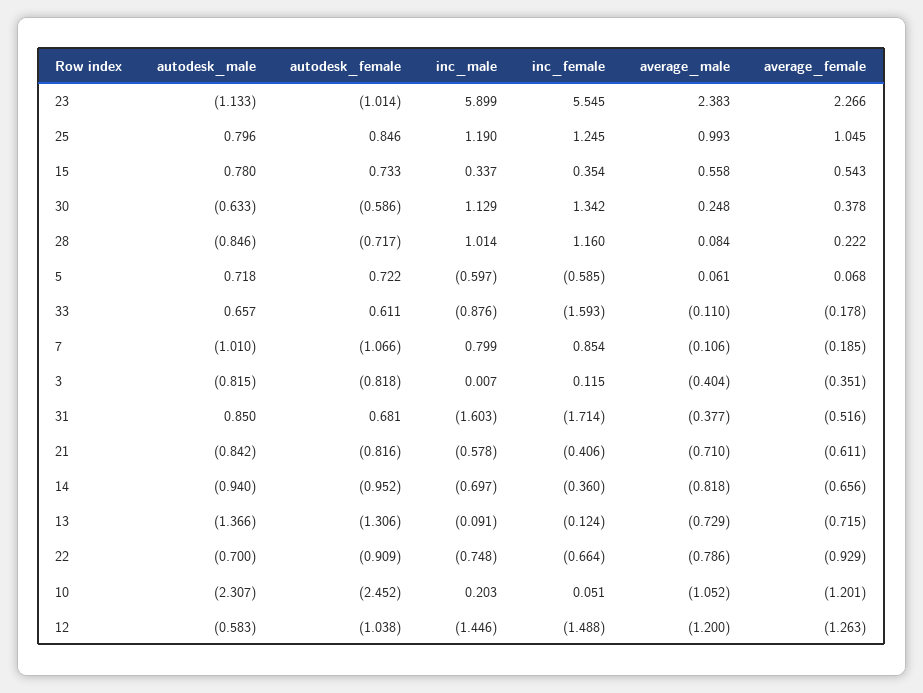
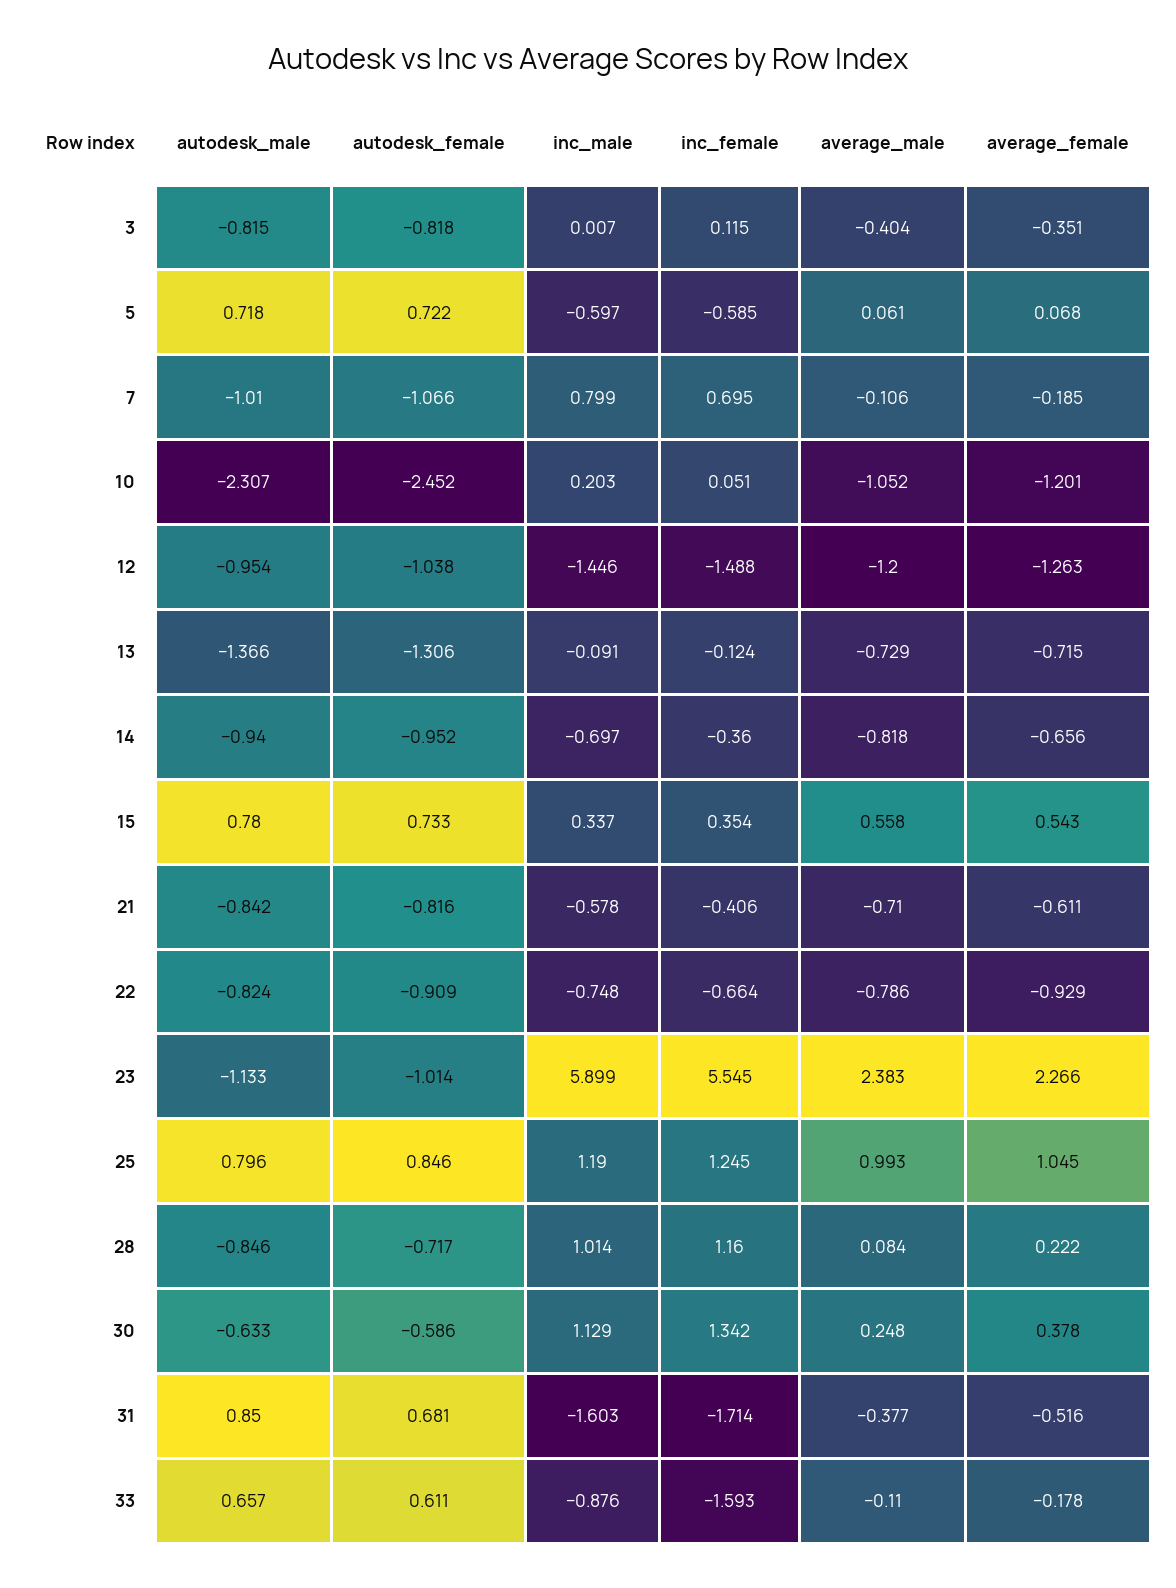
inc_female, 7: 0.854 -> 0.695
autodesk_male, 22: -0.7 -> -0.824
autodesk_male, 12: -0.583 -> -0.954

